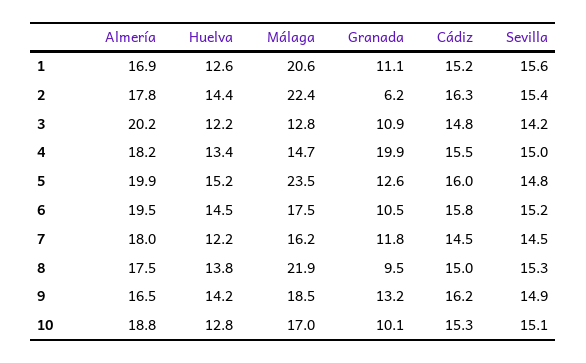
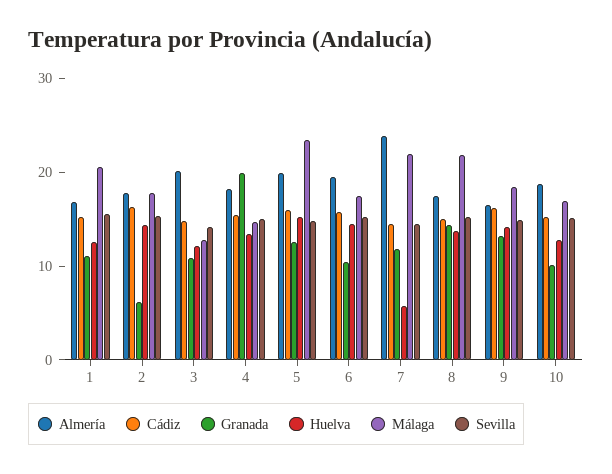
Málaga, 2: 22.4 -> 18
Almería, 7: 18 -> 24
Huelva, 7: 12.2 -> 6
Málaga, 7: 16.2 -> 22
Granada, 8: 9.5 -> 14

